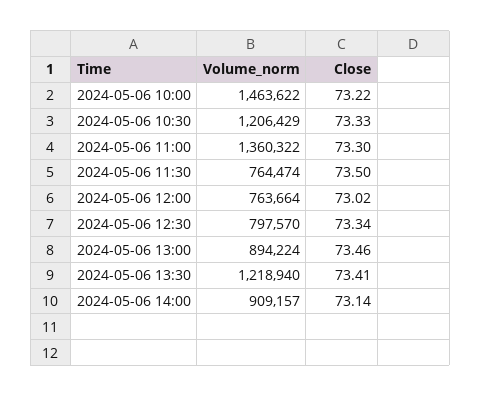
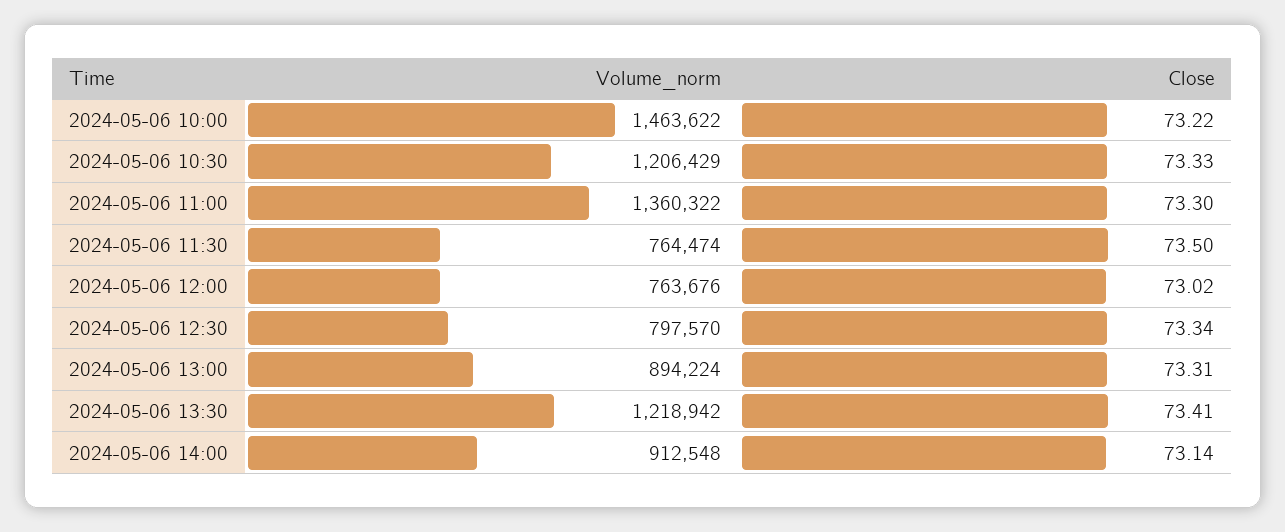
Volume_norm, 2024-05-06 12:00: 763664 -> 763676
Close, 2024-05-06 13:00: 73.46 -> 73.31
Volume_norm, 2024-05-06 13:30: 1218940 -> 1218942
Volume_norm, 2024-05-06 14:00: 909157 -> 912548

